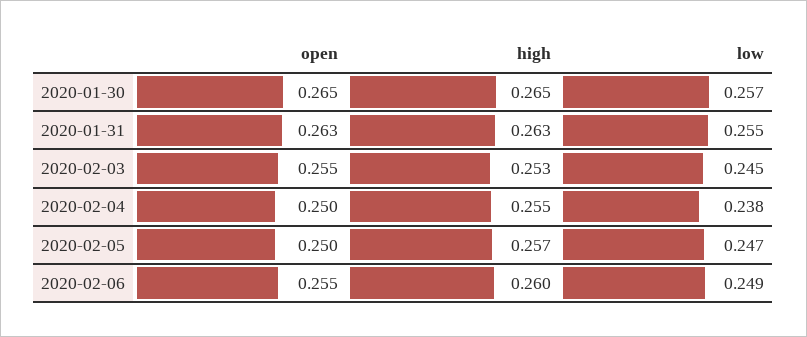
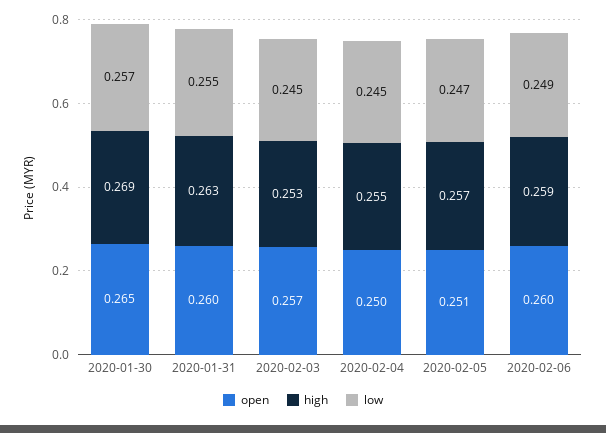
high, 2020-01-30: 0.265 -> 0.269
open, 2020-01-31: 0.263 -> 0.26
open, 2020-02-03: 0.255 -> 0.257
low, 2020-02-04: 0.238 -> 0.245
open, 2020-02-05: 0.25 -> 0.251
open, 2020-02-06: 0.255 -> 0.26
high, 2020-02-06: 0.26 -> 0.259

